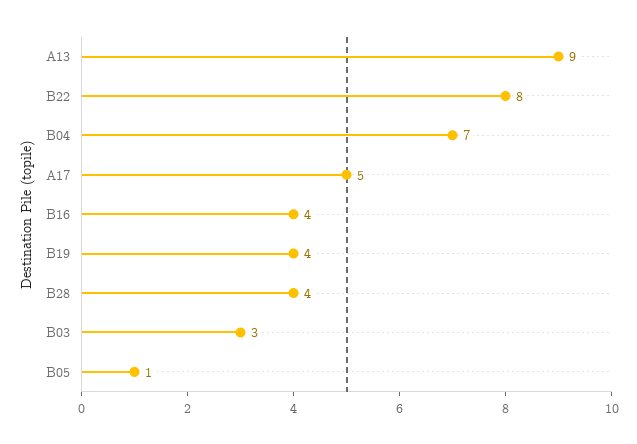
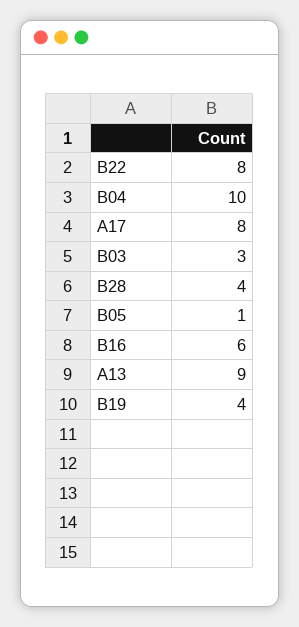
B04: 7 -> 10
A17: 5 -> 8
B16: 4 -> 6

